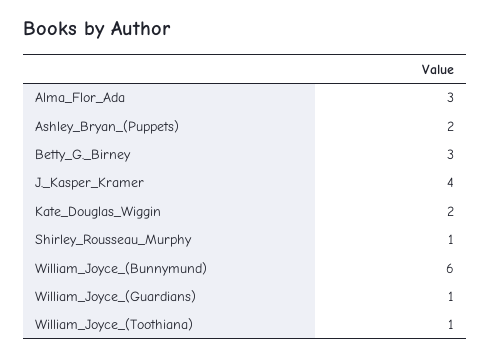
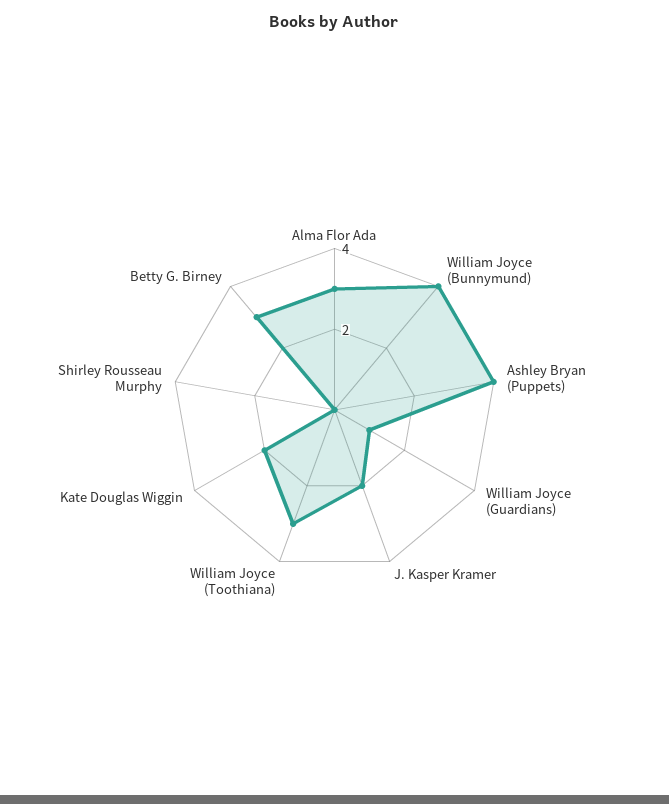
Ashley_Bryan_(Puppets): 2 -> 4
J._Kasper_Kramer: 4 -> 2
Shirley_Rousseau_Murphy: 1 -> 0
William_Joyce_(Bunnymund): 6 -> 4
William_Joyce_(Toothiana): 1 -> 3

